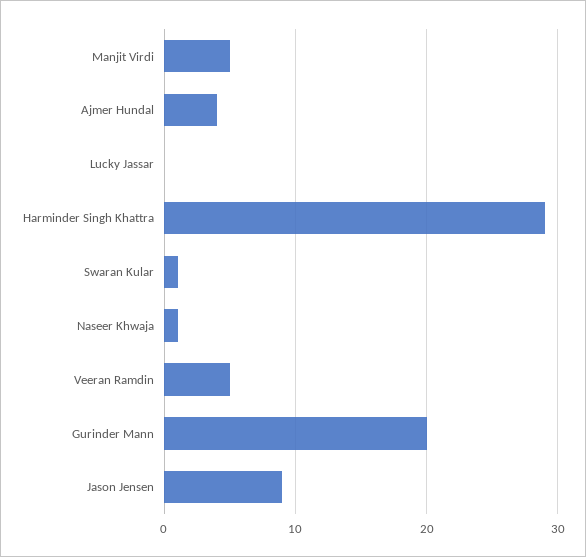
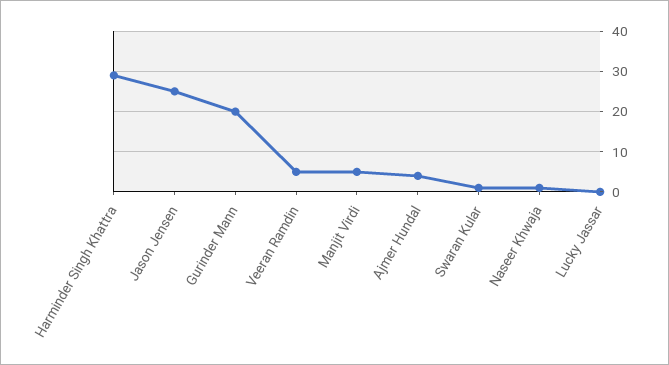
Jason Jensen: 9 -> 25

